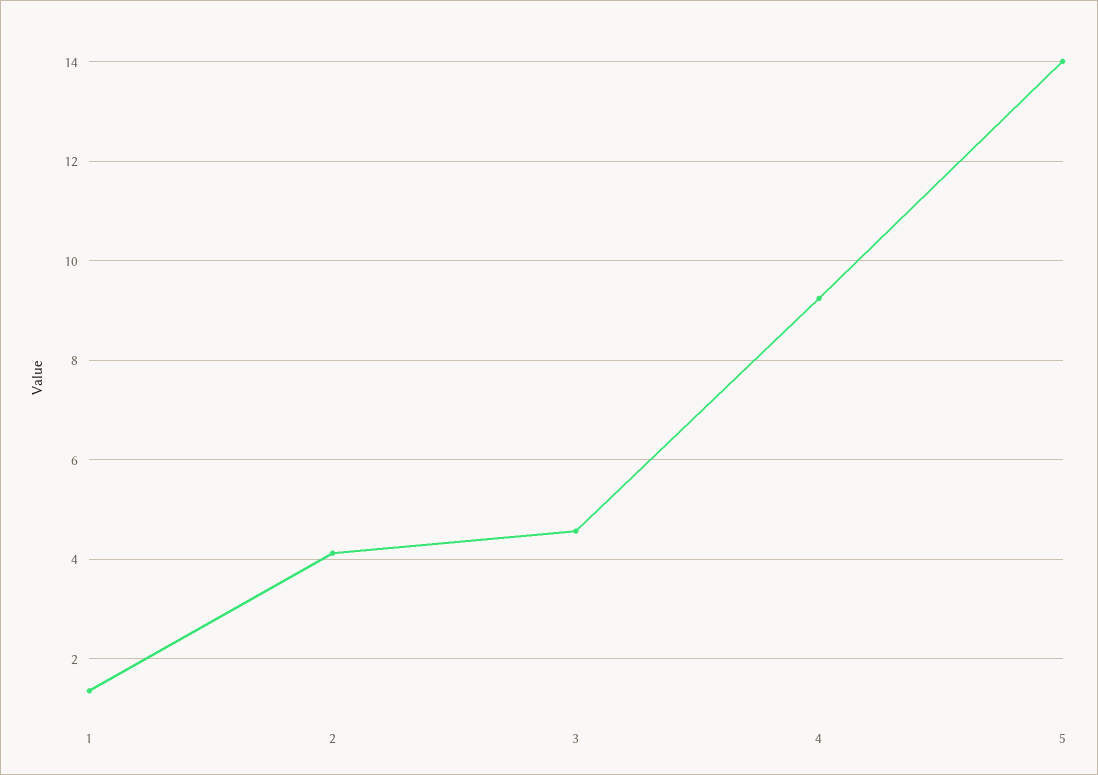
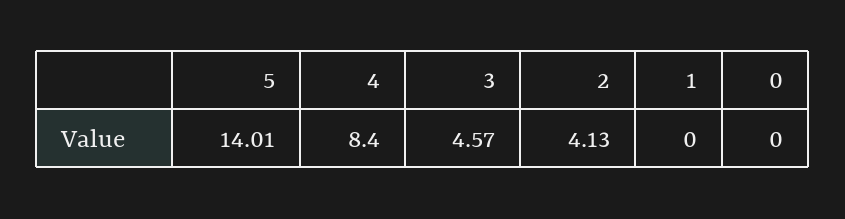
1: 1.4 -> 0
4: 9.2 -> 8.4
0: none -> 0

